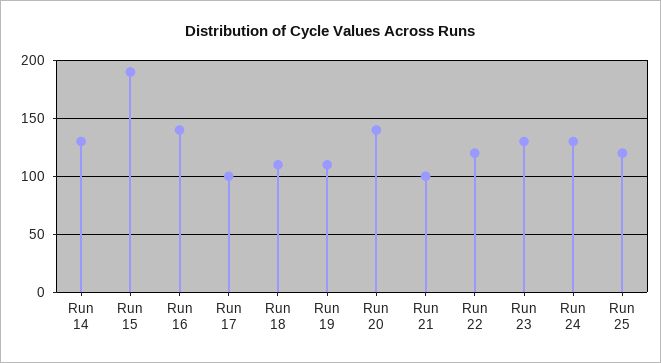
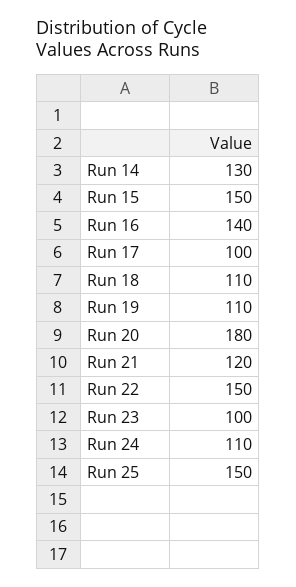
Run 15: 190 -> 150
Run 20: 140 -> 180
Run 21: 100 -> 120
Run 22: 120 -> 150
Run 23: 130 -> 100
Run 24: 130 -> 110
Run 25: 120 -> 150

